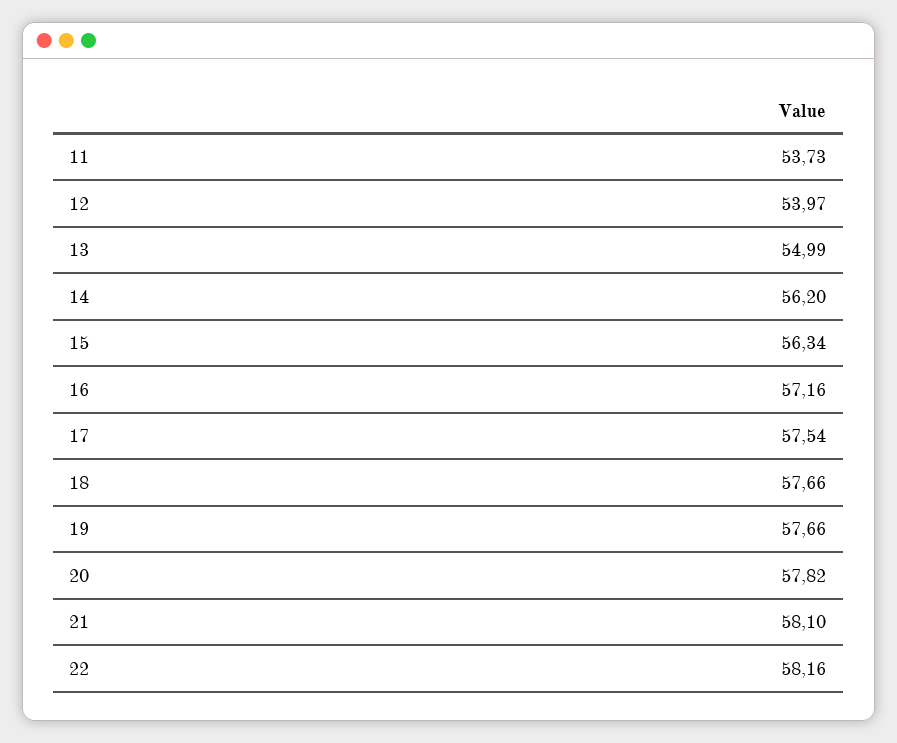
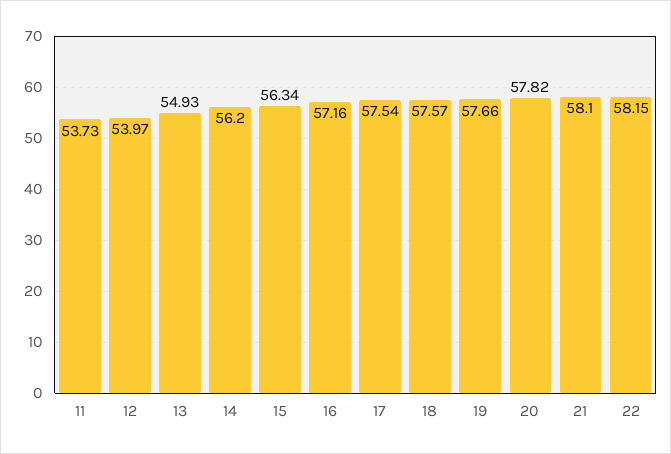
13: 54.99 -> 54.93
18: 57.66 -> 57.57
22: 58.16 -> 58.15

